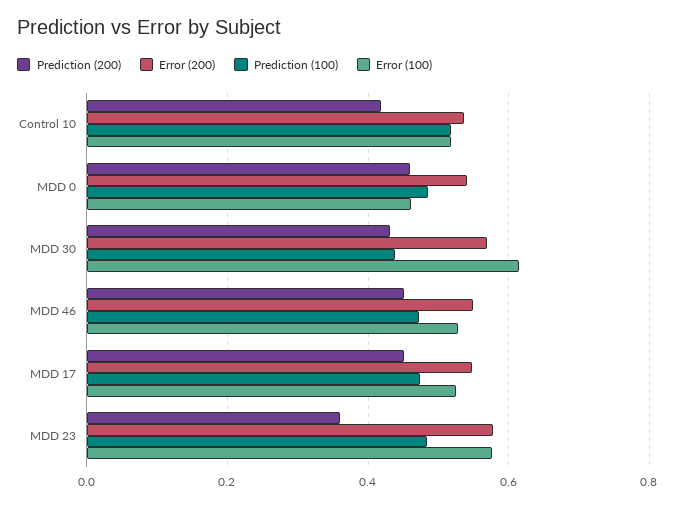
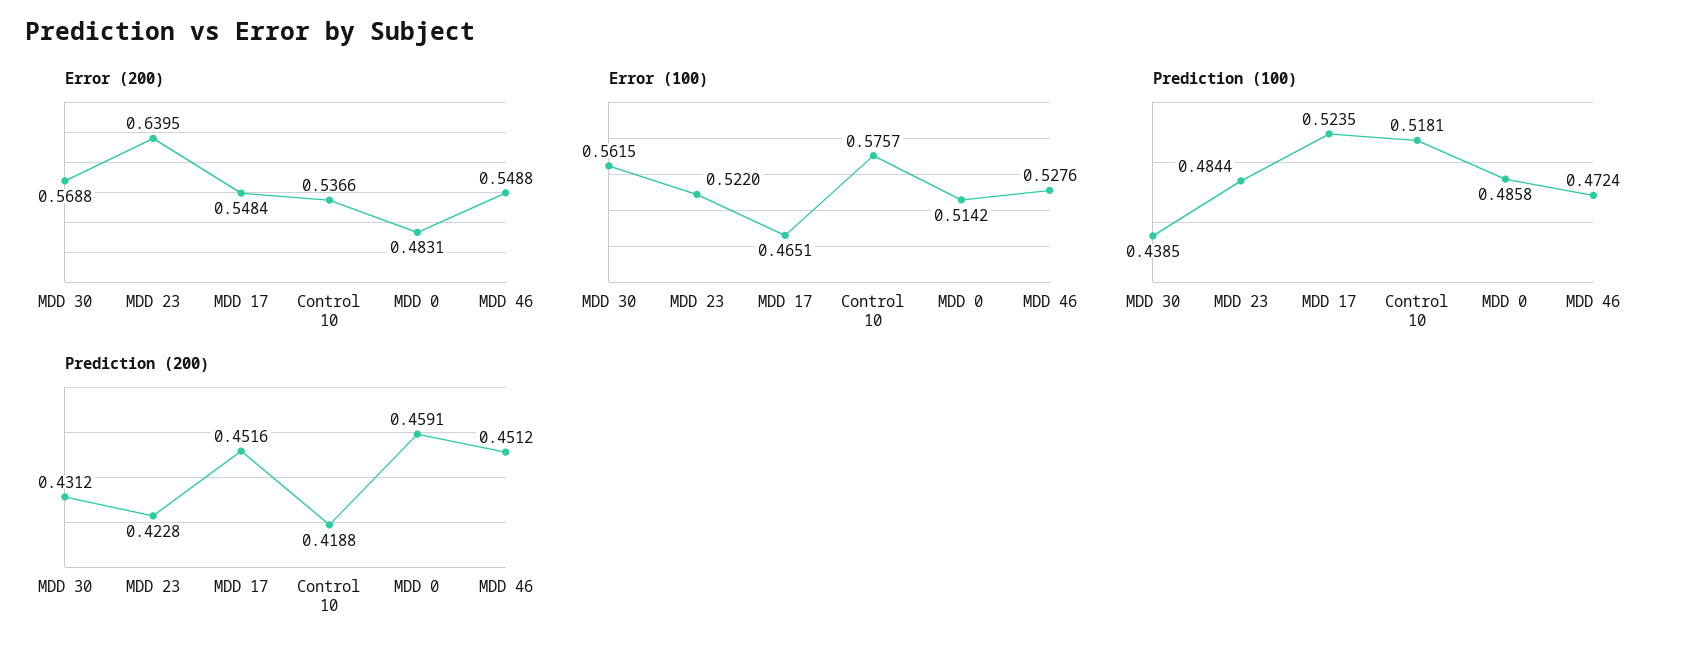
Error (100), Control 10: 0.52 -> 0.5757
Error (200), MDD 0: 0.54 -> 0.4831
Error (100), MDD 0: 0.46 -> 0.5142
Error (100), MDD 30: 0.62 -> 0.5615
Prediction (100), MDD 17: 0.48 -> 0.5235
Error (100), MDD 17: 0.52 -> 0.4651
Prediction (200), MDD 23: 0.36 -> 0.4228
Error (200), MDD 23: 0.58 -> 0.6395
Error (100), MDD 23: 0.58 -> 0.522

